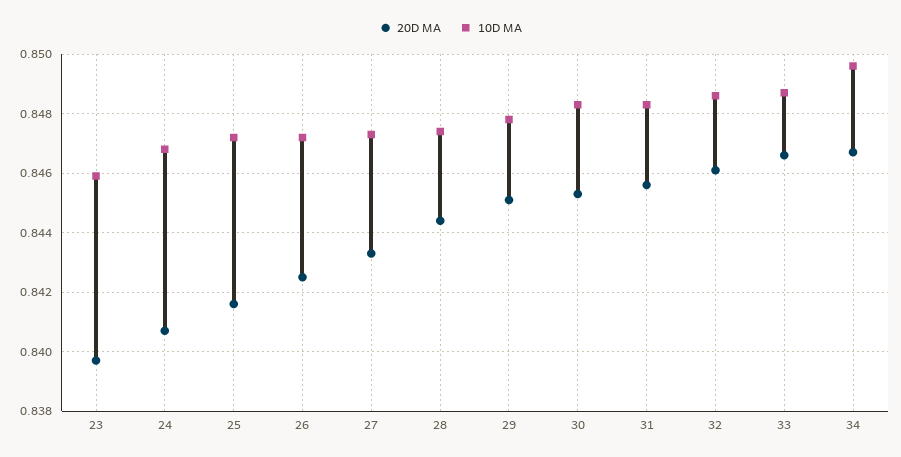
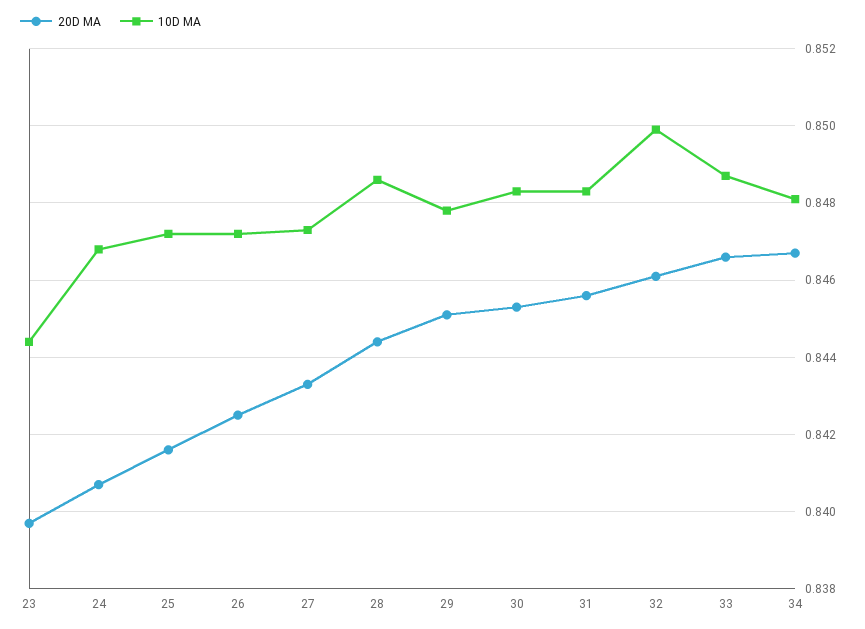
10D MA, 23: 0.846 -> 0.8445
10D MA, 28: 0.8475 -> 0.8485
10D MA, 32: 0.8485 -> 0.85
10D MA, 34: 0.8495 -> 0.848

